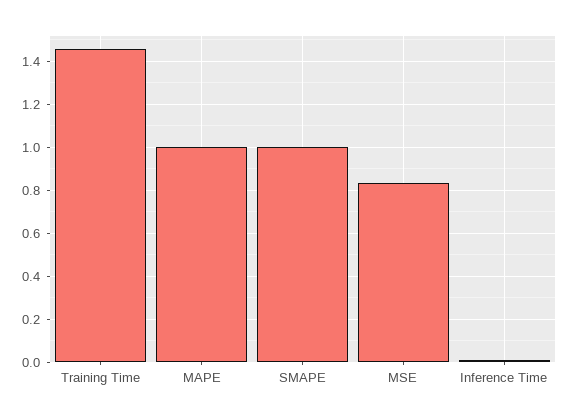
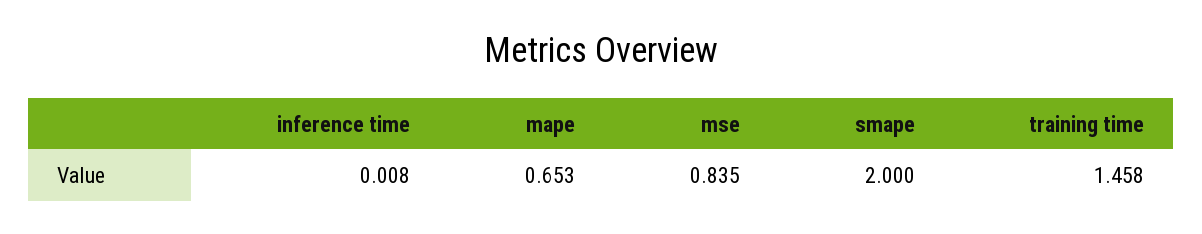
MAPE: 1 -> 0.653
SMAPE: 1 -> 2

